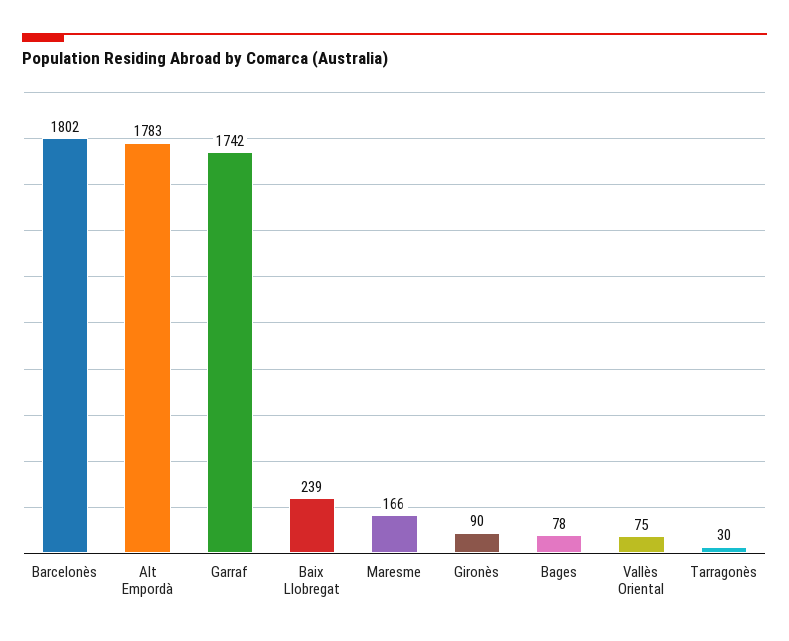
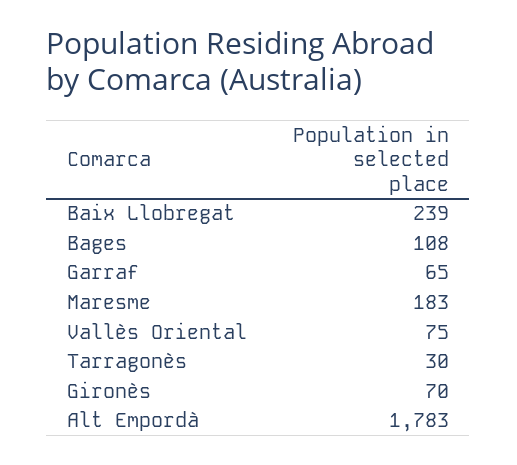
Barcelonès: 1802 -> none
Garraf: 1742 -> 65
Maresme: 166 -> 183
Gironès: 90 -> 70
Bages: 78 -> 108

